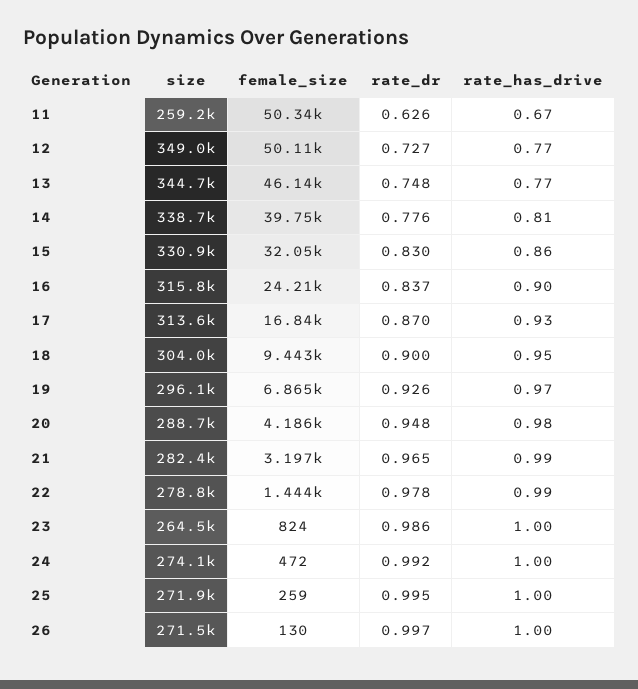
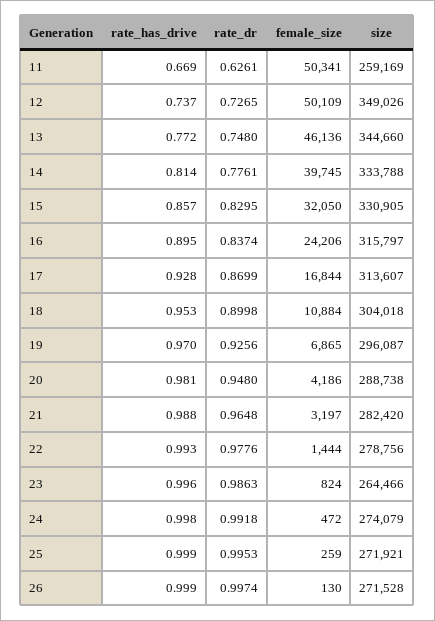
rate_has_drive, 12: 0.77 -> 0.737
size, 14: 338700 -> 333788
female_size, 18: 9443 -> 10884

